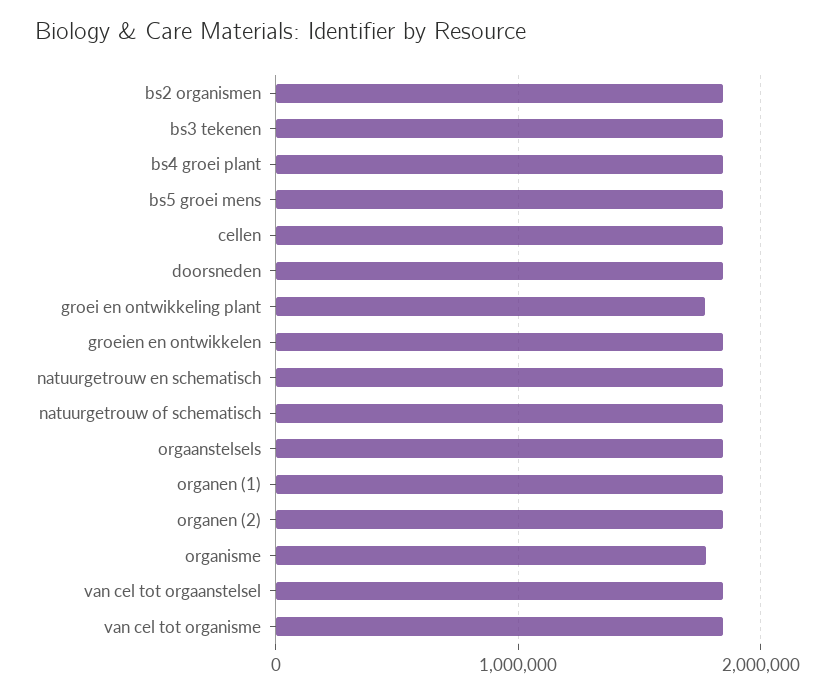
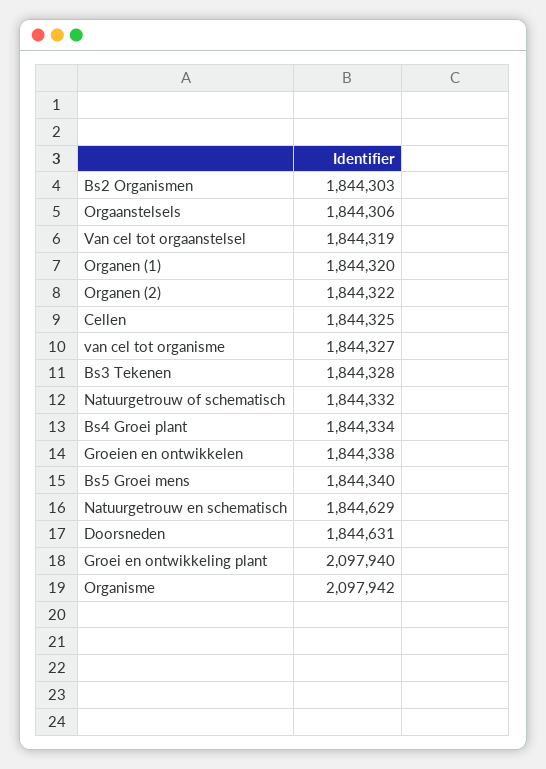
groei en ontwikkeling plant: 1800000 -> 2097940
organisme: 1800000 -> 2097942

